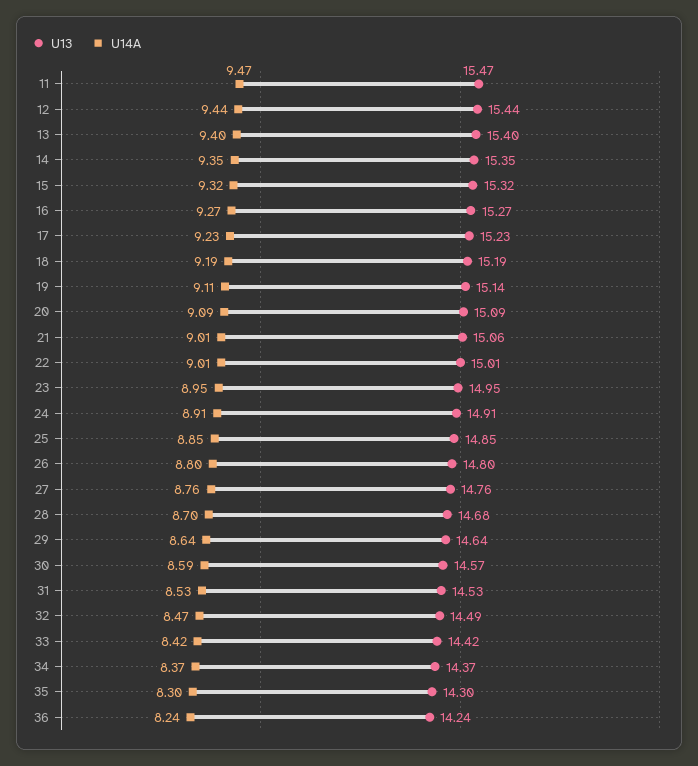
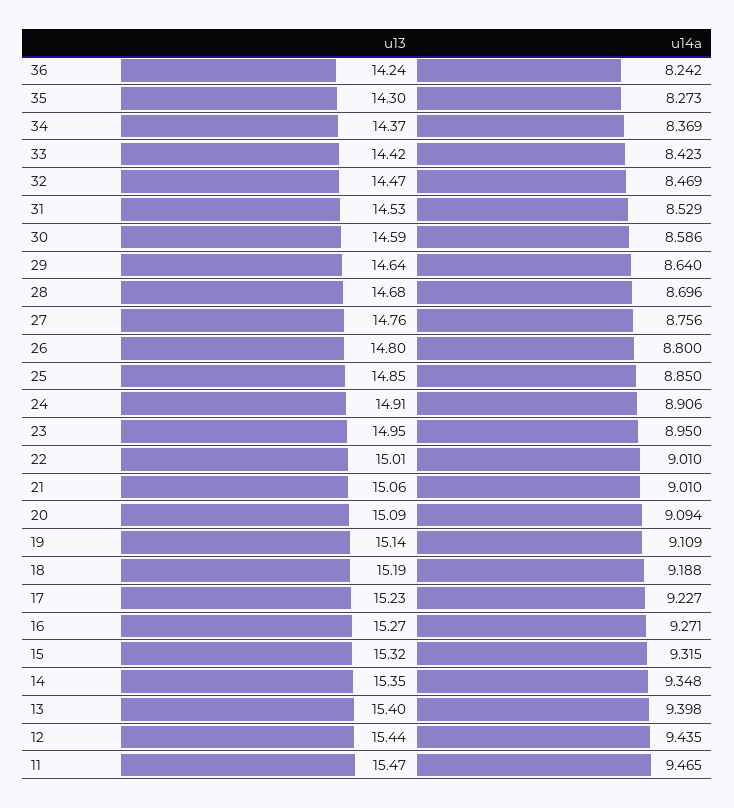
U13, 30: 14.57 -> 14.59
U13, 32: 14.49 -> 14.47
U14A, 35: 8.3 -> 8.273

